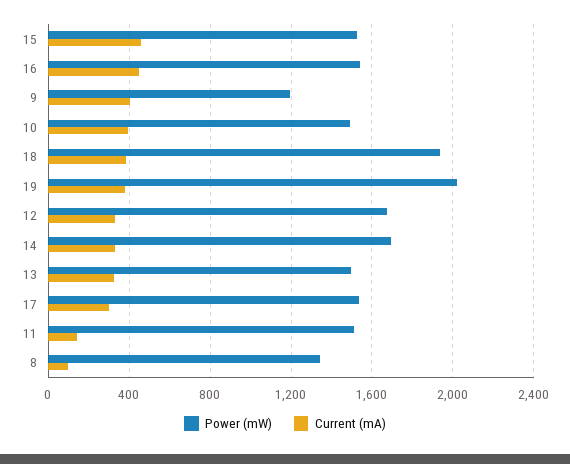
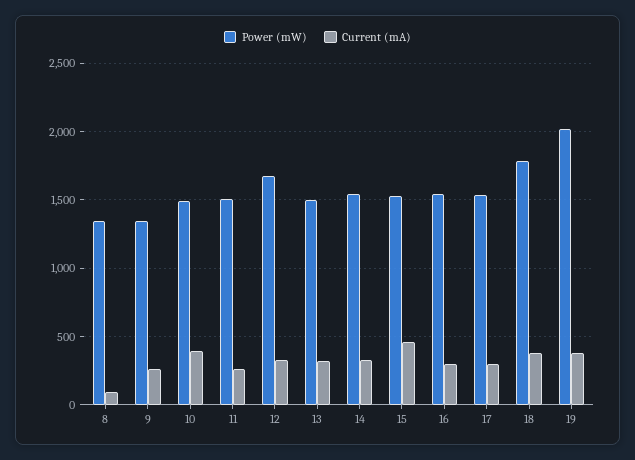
Current (mA), 16: 450 -> 300
Power (mW), 9: 1200 -> 1350
Current (mA), 9: 400 -> 250
Power (mW), 18: 1950 -> 1800
Power (mW), 14: 1700 -> 1550
Current (mA), 11: 150 -> 250

